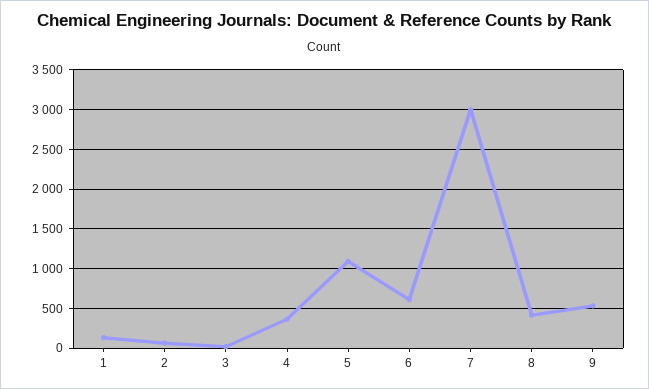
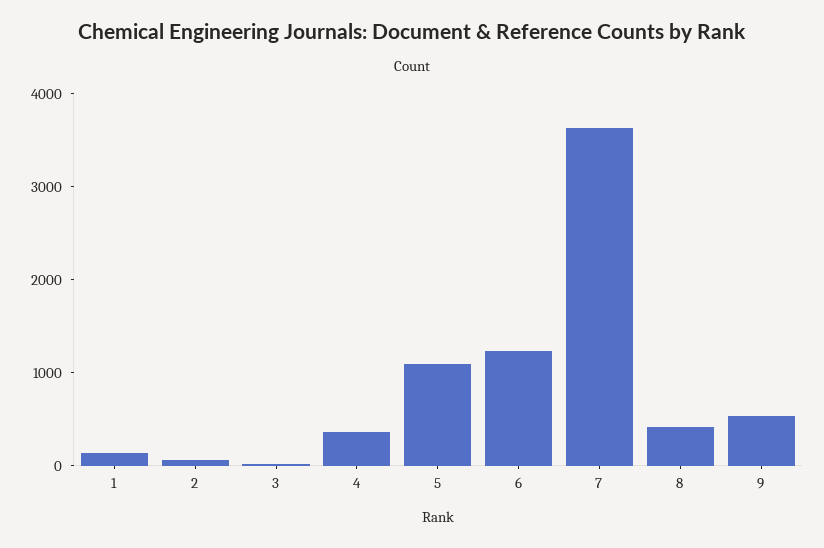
6: 600 -> 1200
7: 3000 -> 3600

